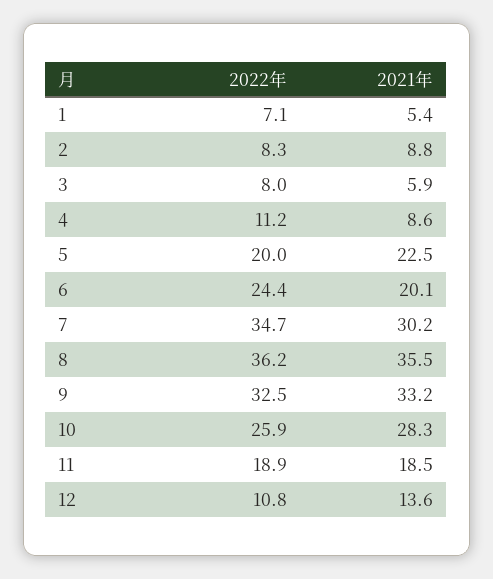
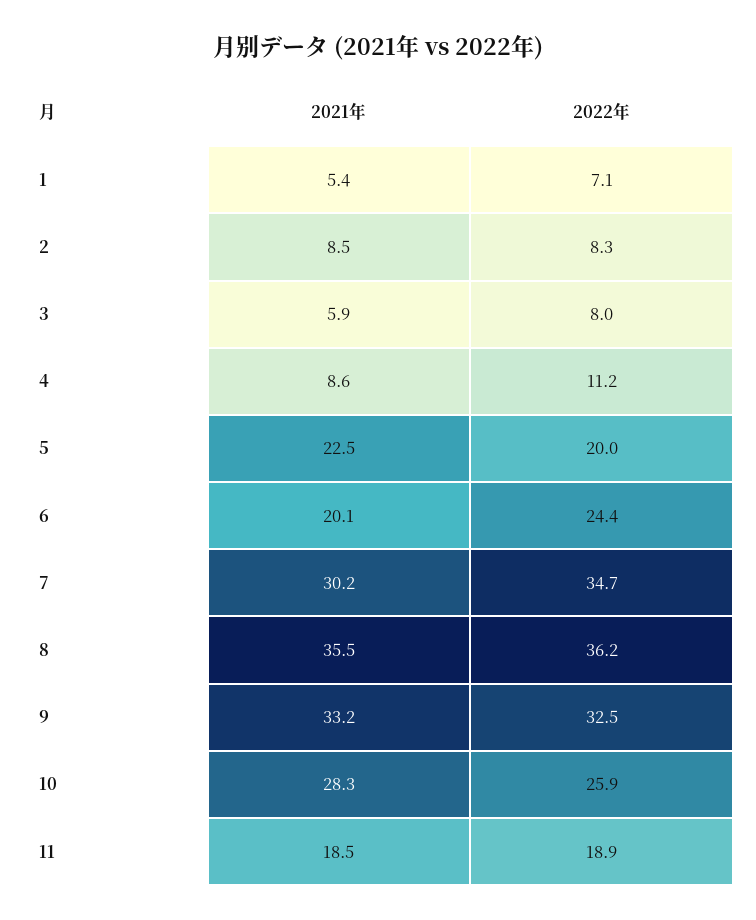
2021年, 2: 8.8 -> 8.5
2022年, 12: 10.8 -> none
2021年, 12: 13.6 -> none

